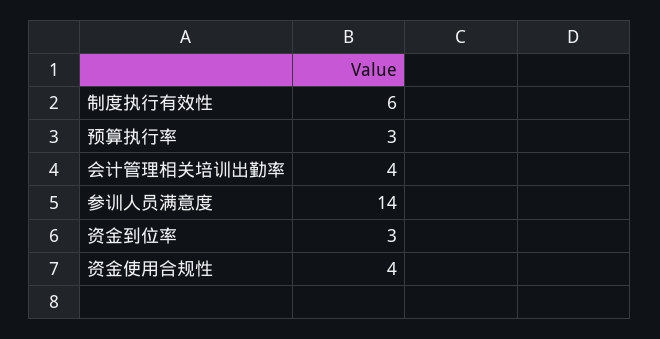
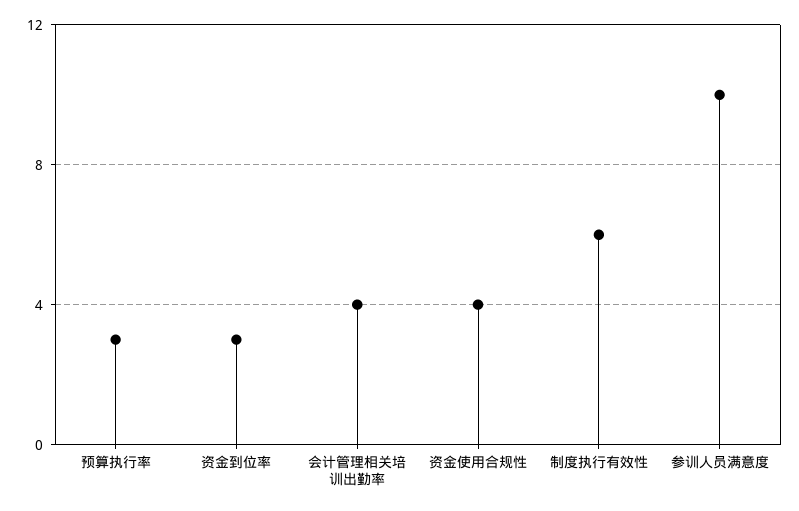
参训人员满意度: 14 -> 10

